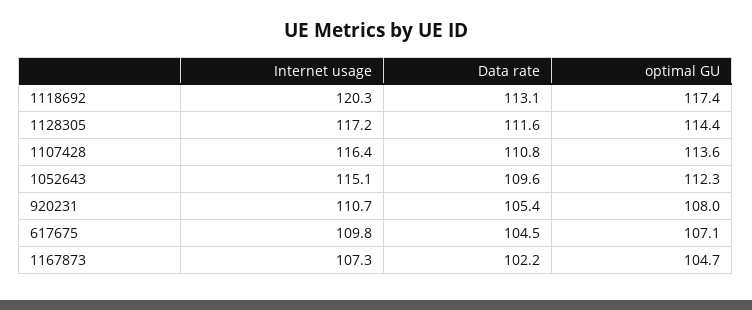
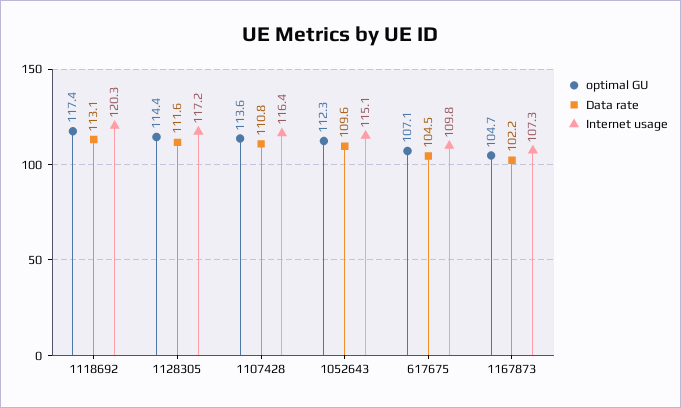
Internet usage, 920231: 110.7 -> none
Data rate, 920231: 105.4 -> none
optimal GU, 920231: 108 -> none

